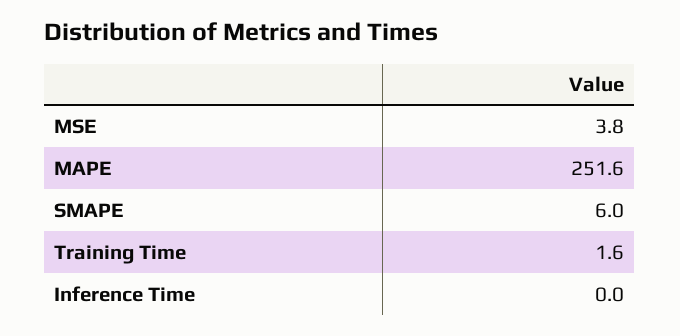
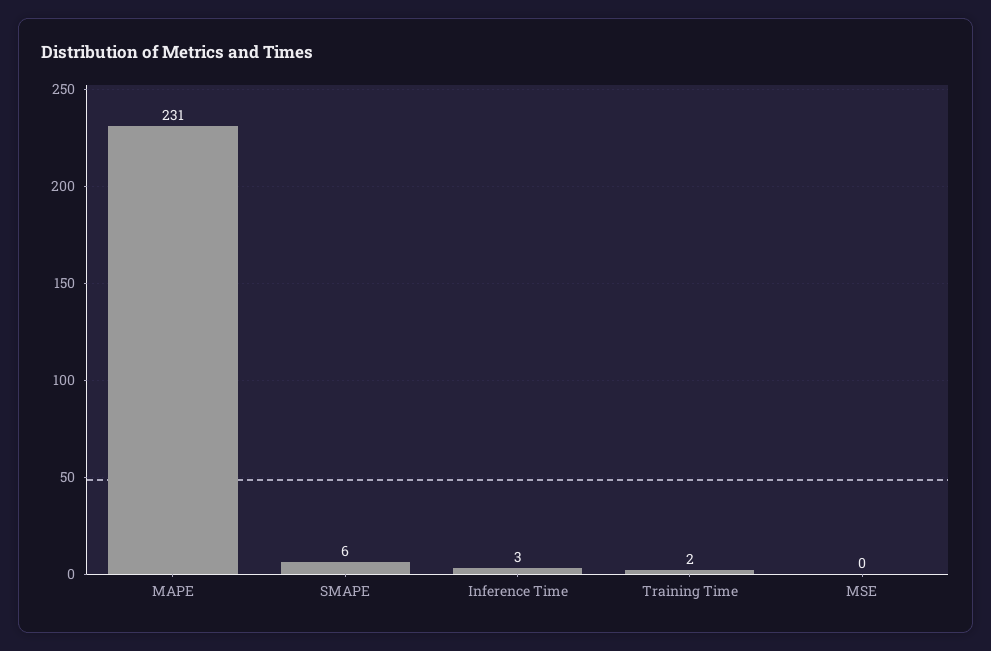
MSE: 3.8 -> 0
MAPE: 251.6 -> 231
Inference Time: 0 -> 3

